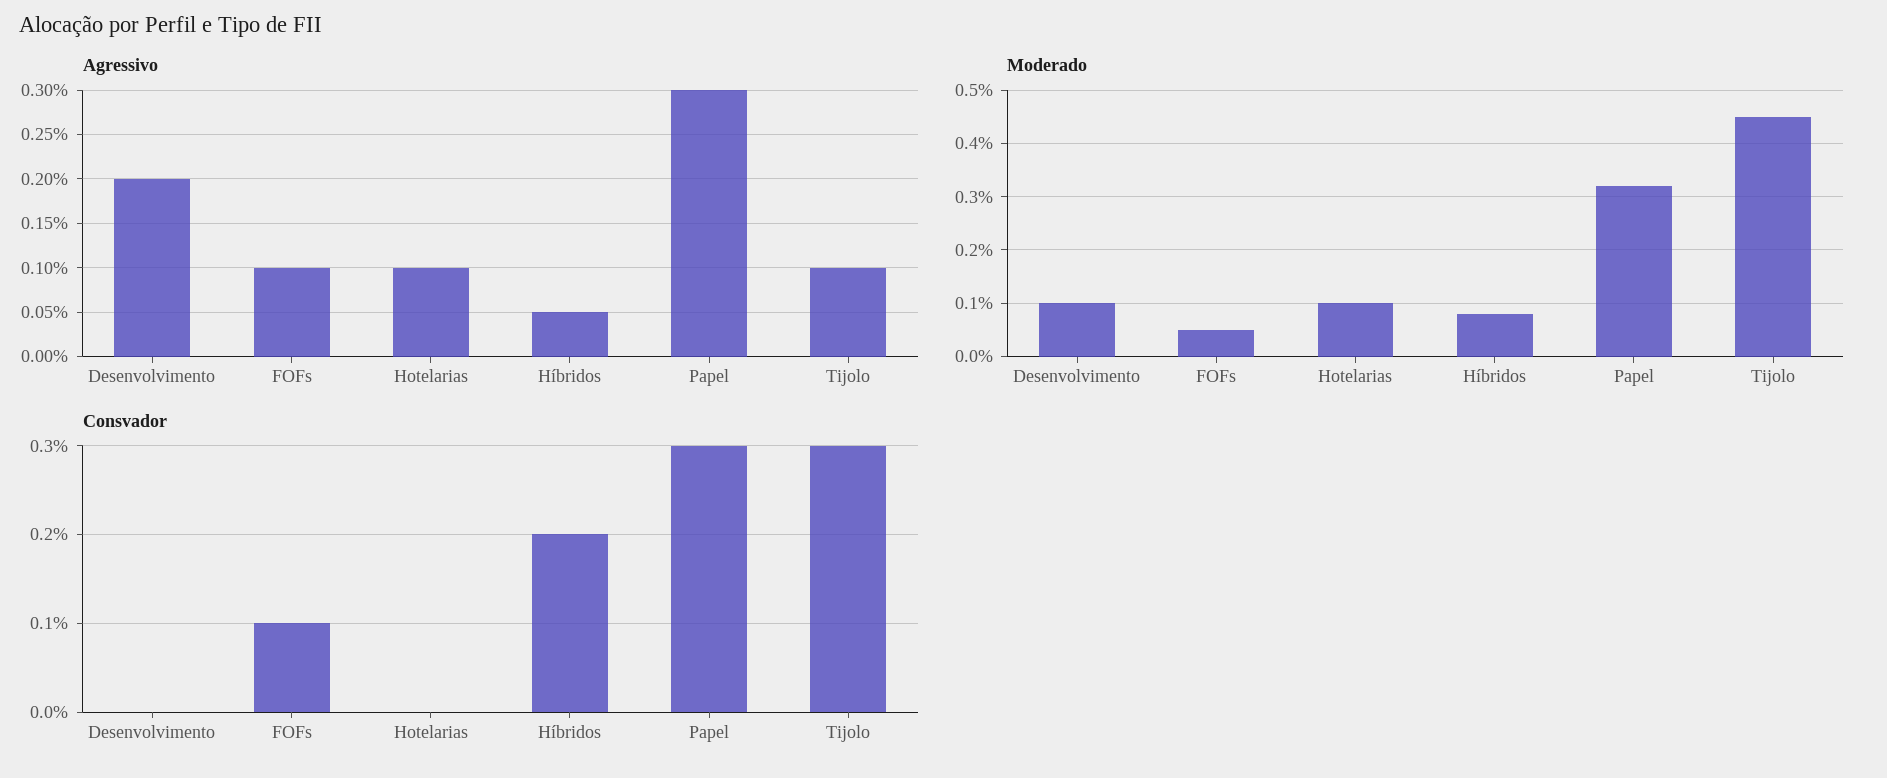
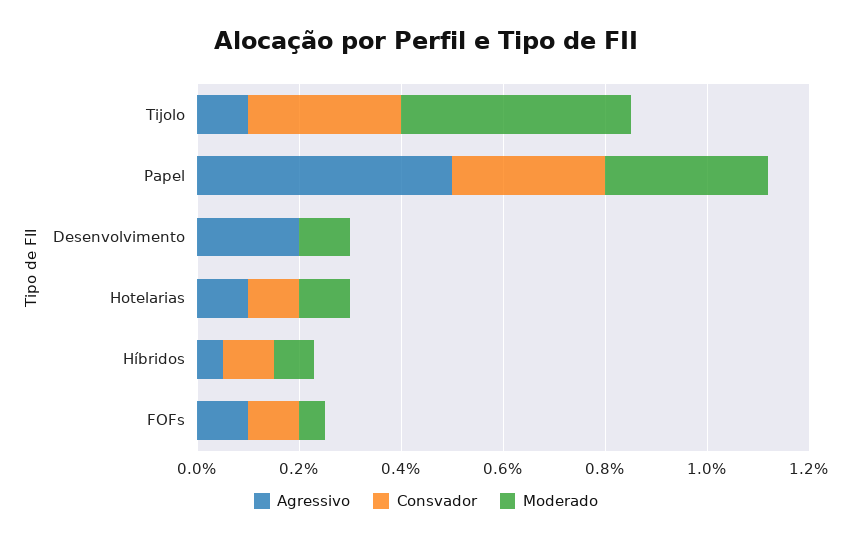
Agressivo, Papel: 0.3 -> 0.5
Consvador, Hotelarias: 0 -> 0.1
Consvador, Híbridos: 0.2 -> 0.1

